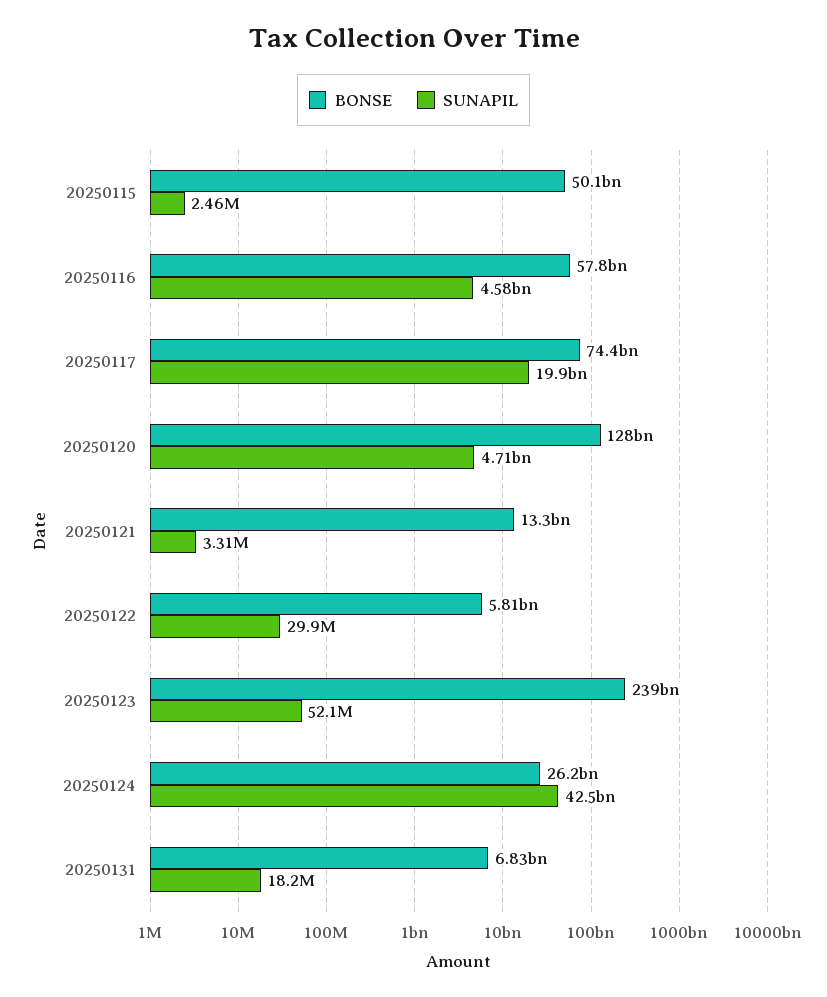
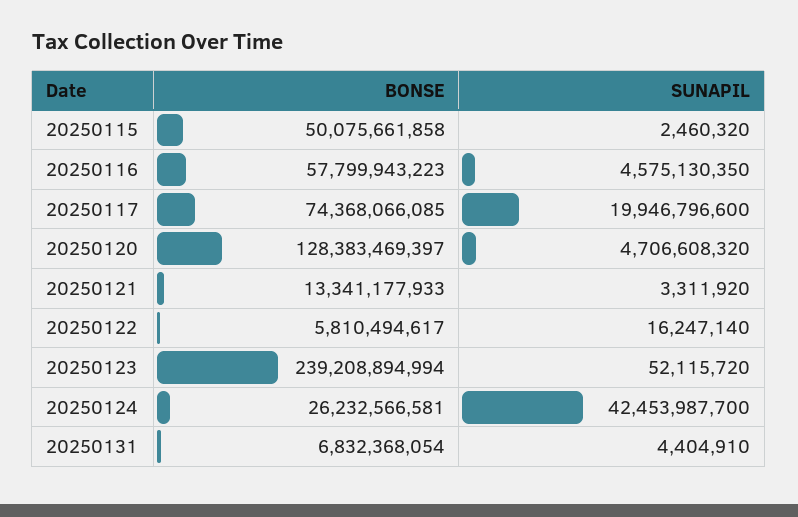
SUNAPIL, 20250122: 29900000 -> 16247140
SUNAPIL, 20250131: 18200000 -> 4404910

